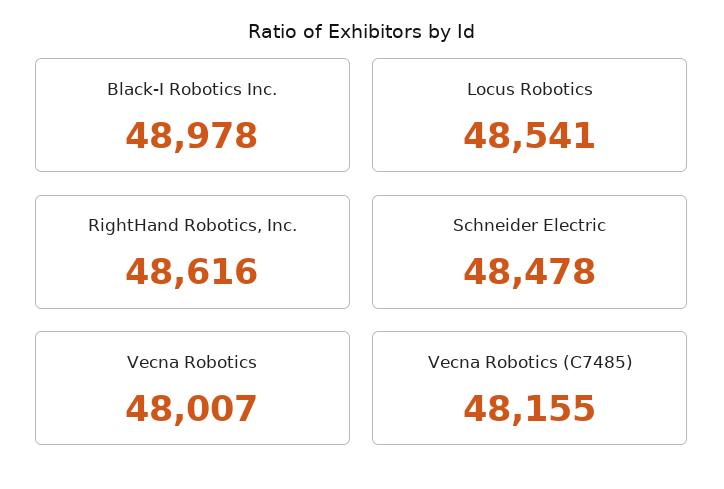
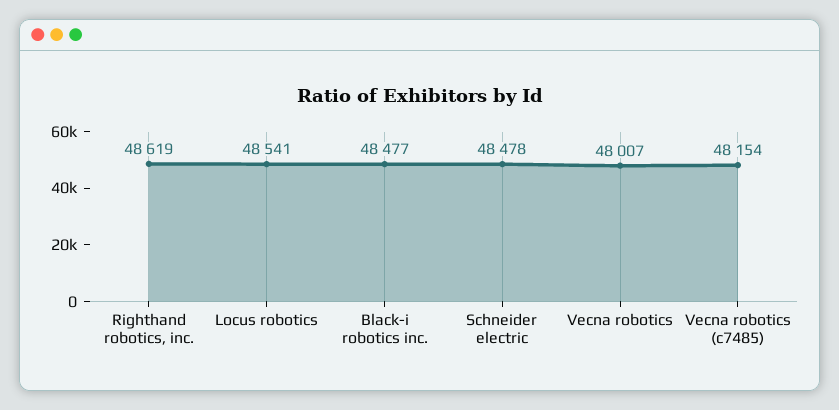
Black-I Robotics Inc.: 48978 -> 48477
RightHand Robotics, Inc.: 48616 -> 48619
Vecna Robotics (C7485): 48155 -> 48154

